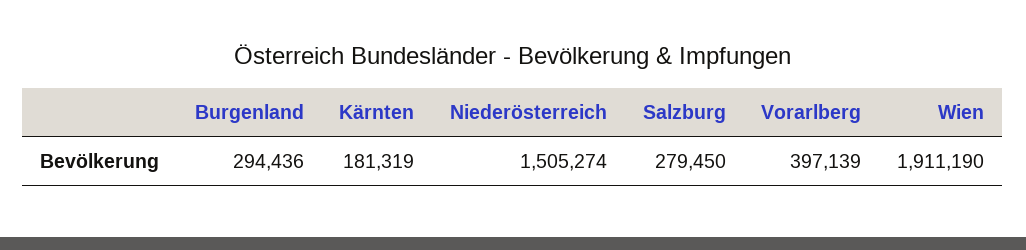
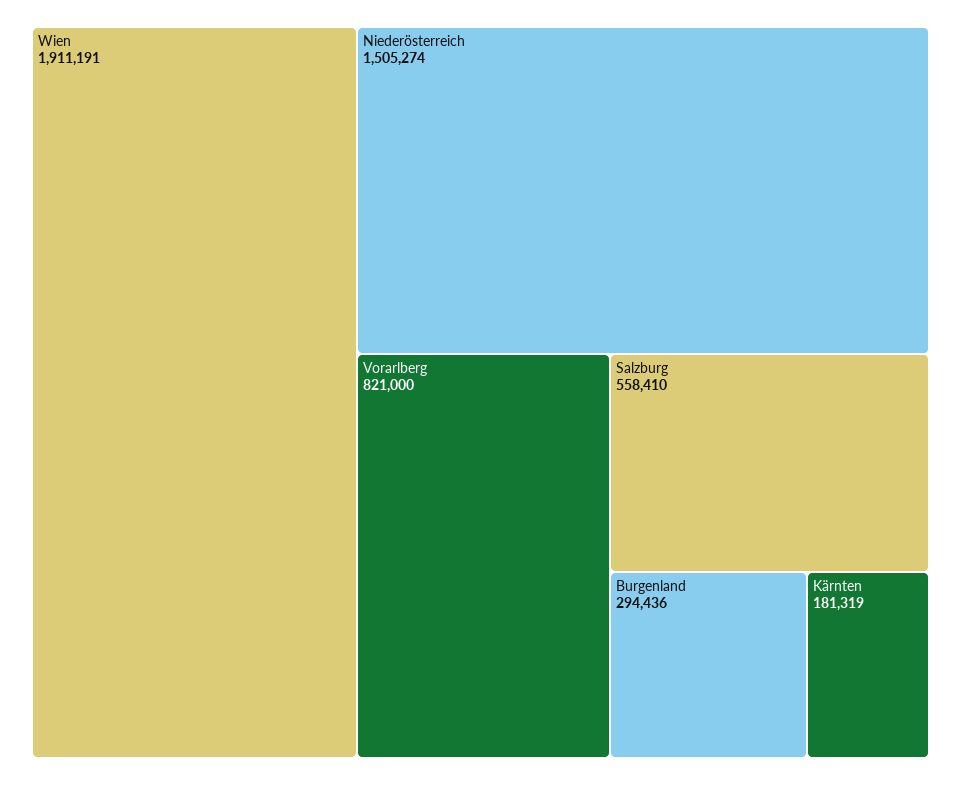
Salzburg: 279450 -> 558410
Vorarlberg: 397139 -> 821000
Wien: 1911190 -> 1911191

